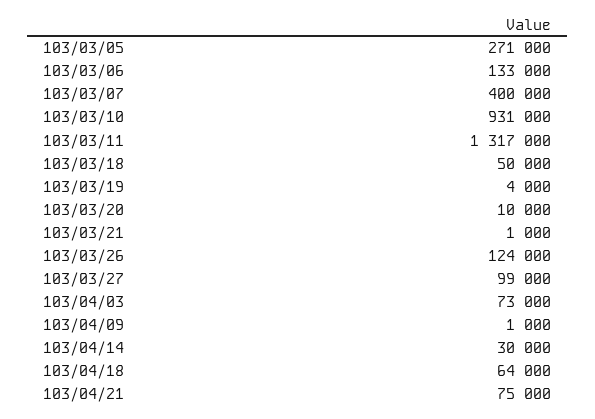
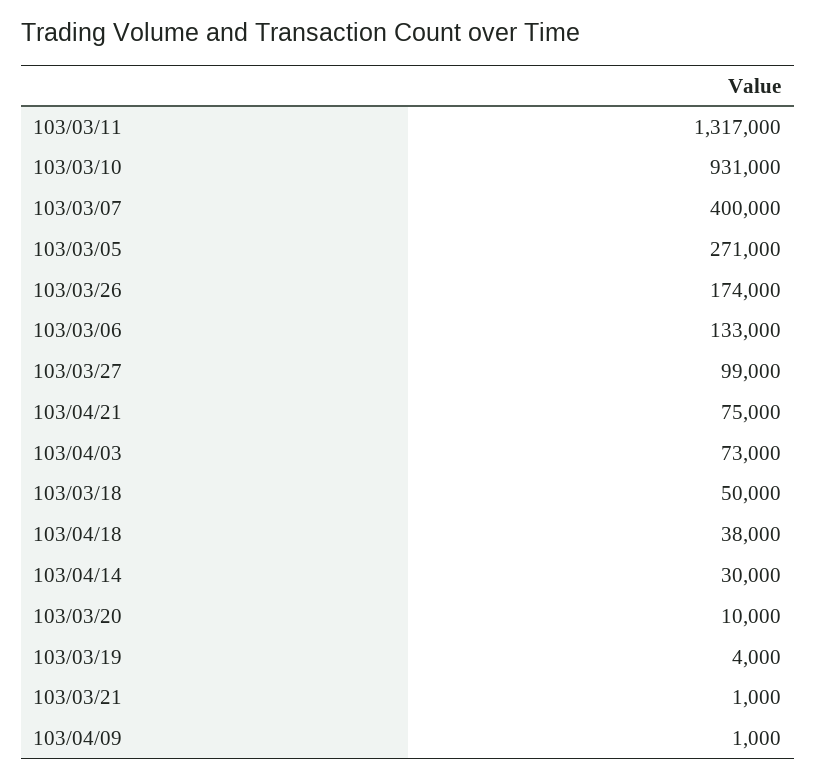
103/03/26: 124000 -> 174000
103/04/18: 64000 -> 38000

